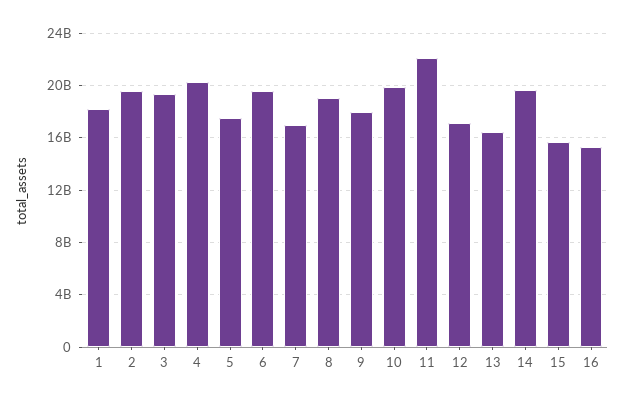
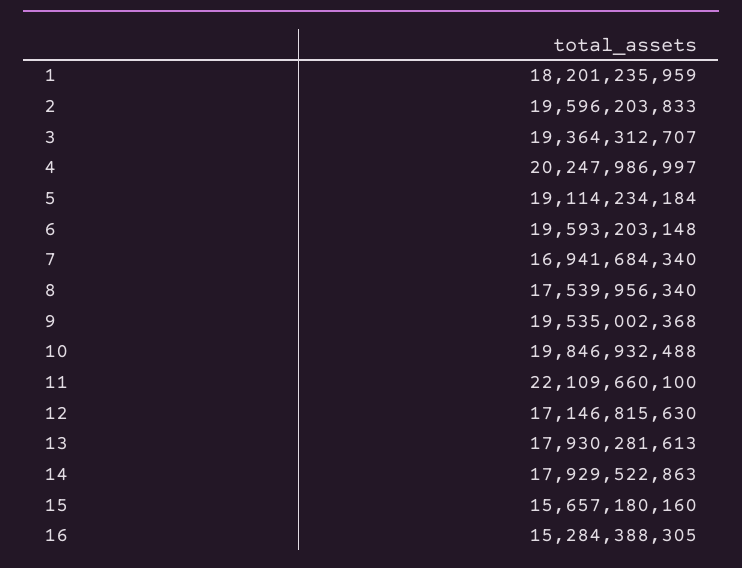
5: 17500000000 -> 19114234184
8: 19000000000 -> 17539956340
9: 18000000000 -> 19535002368
13: 16500000000 -> 17930281613
14: 19500000000 -> 17929522863

